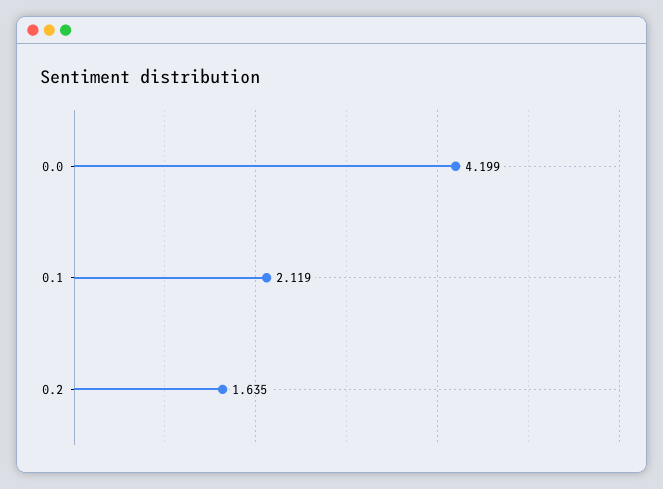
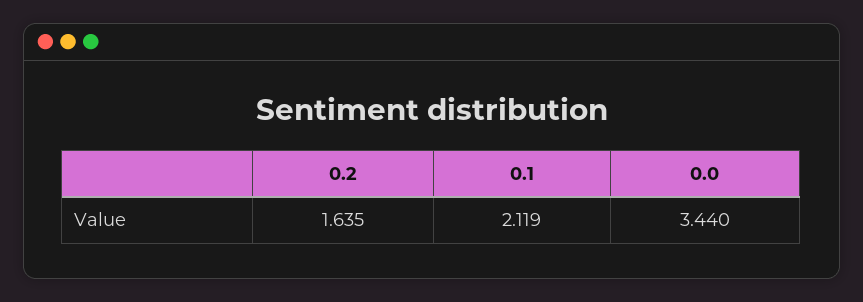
0.0: 4.199 -> 3.44

